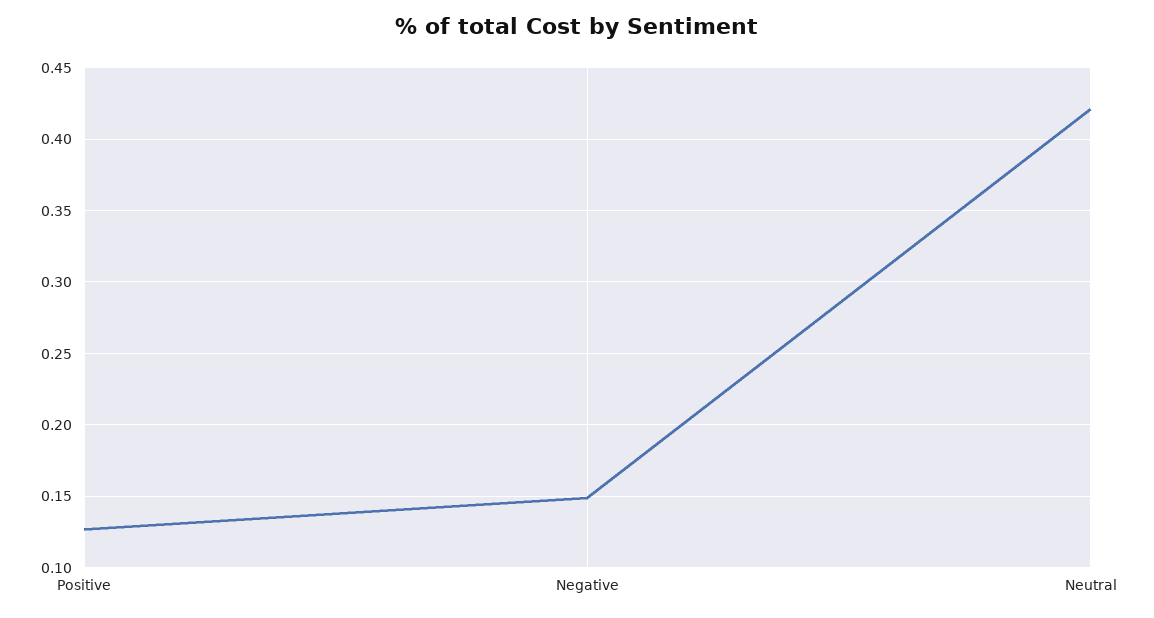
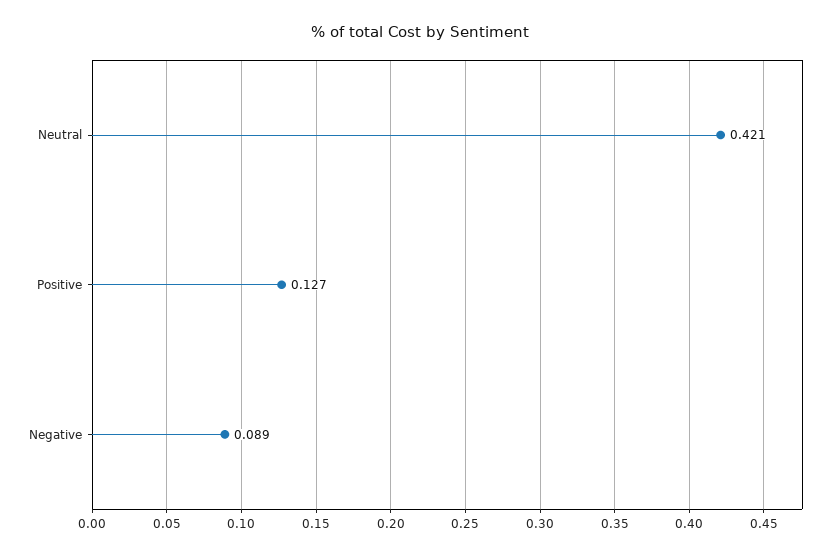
Negative: 0.15 -> 0.089

